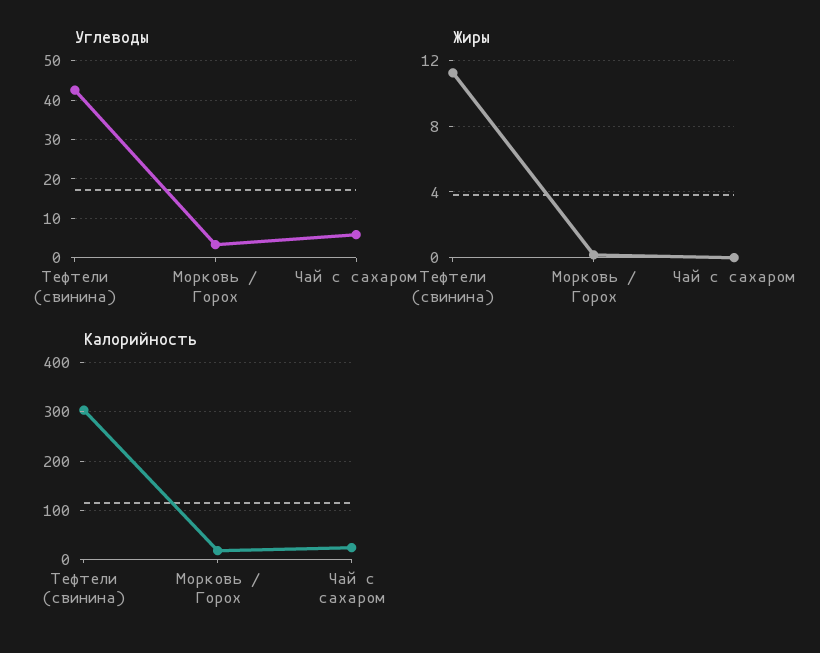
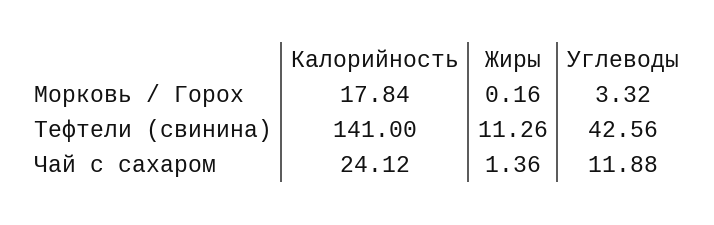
Углеводы, Чай с сахаром: 6 -> 11.88
Жиры, Чай с сахаром: 0 -> 1.36
Калорийность, Тефтели (свинина): 300 -> 141

